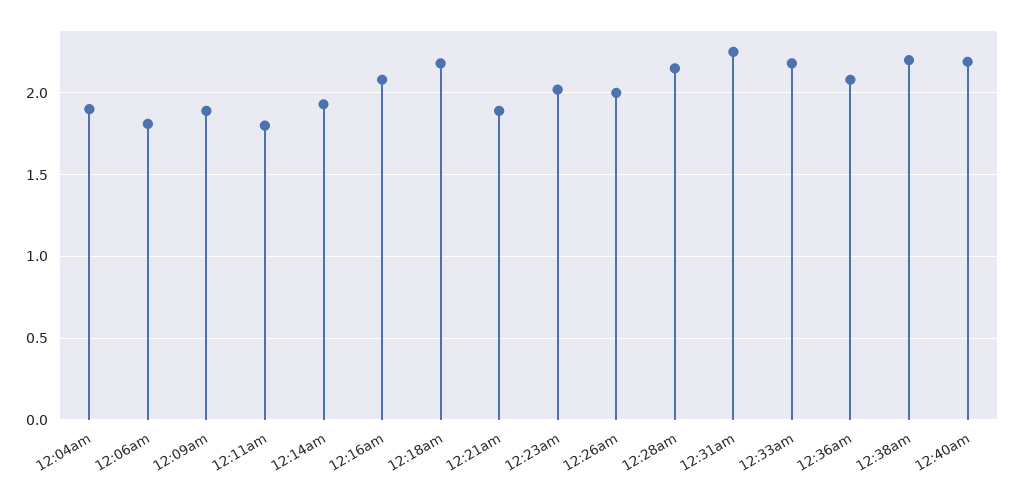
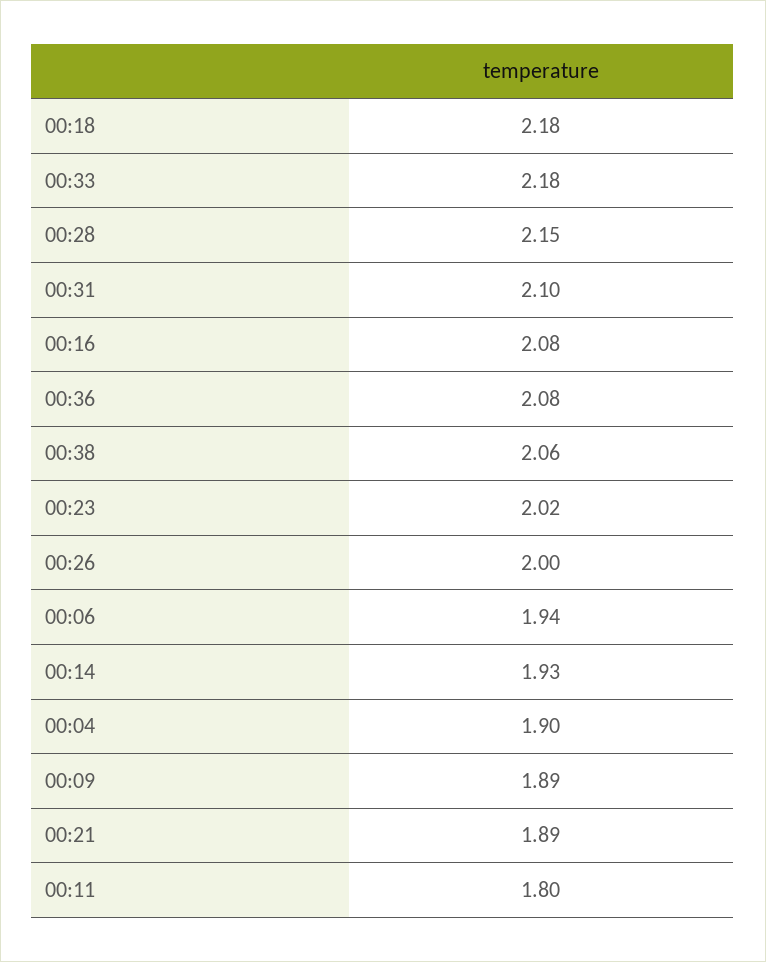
12:06am: 1.8 -> 1.94
12:31am: 2.25 -> 2.1
12:38am: 2.2 -> 2.06
12:40am: 2.2 -> none

